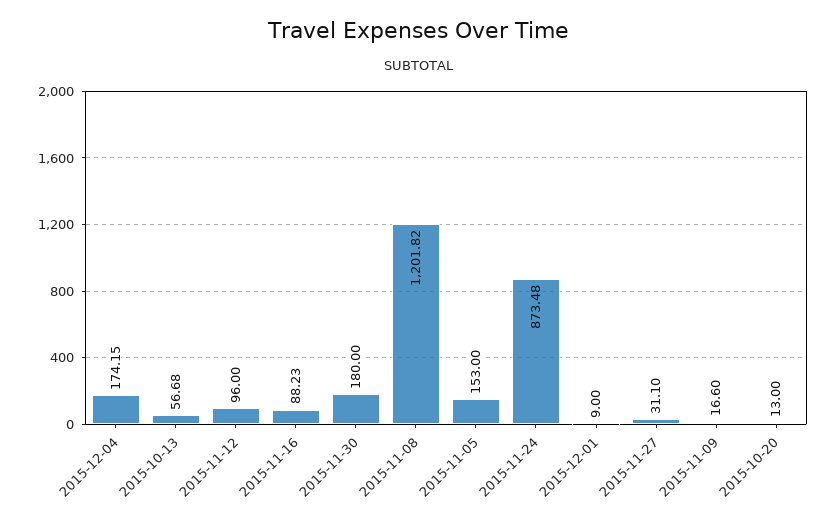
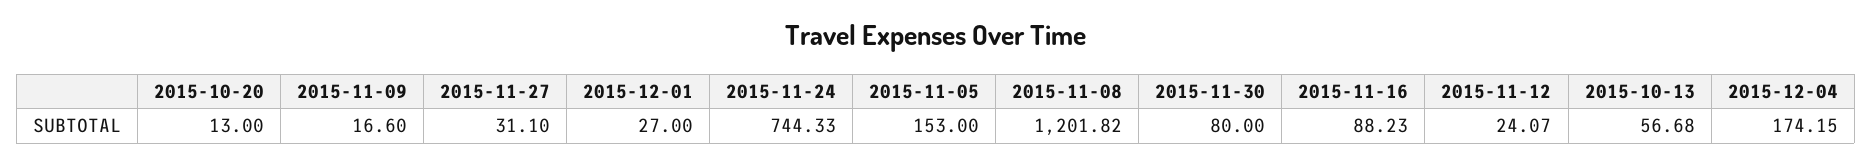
2015-11-12: 96 -> 24.07
2015-11-30: 180 -> 80
2015-11-24: 873.48 -> 744.33
2015-12-01: 9 -> 27

